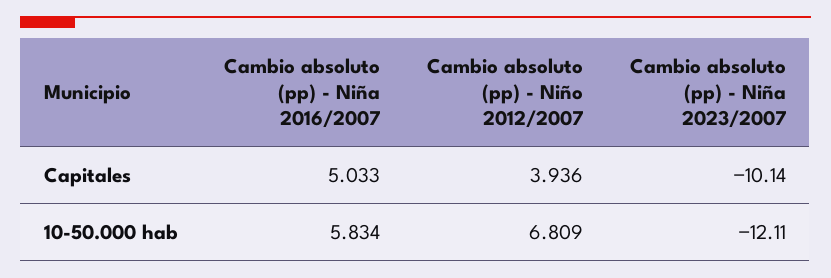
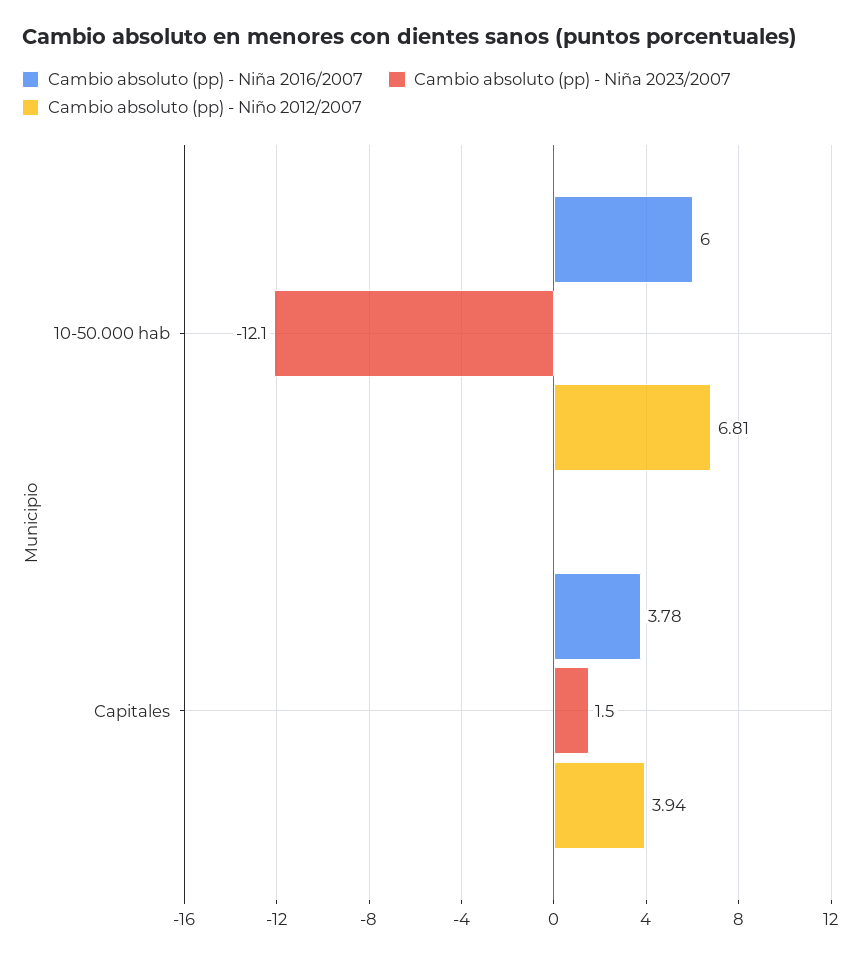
Cambio absoluto (pp) - Niña 2016/2007, Capitales: 5.033 -> 3.78
Cambio absoluto (pp) - Niña 2023/2007, Capitales: -10.14 -> 1.5
Cambio absoluto (pp) - Niña 2016/2007, 10-50.000 hab: 5.834 -> 6

